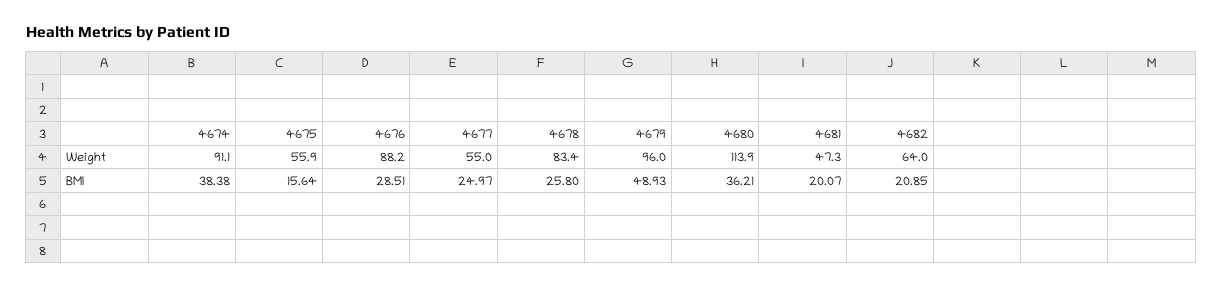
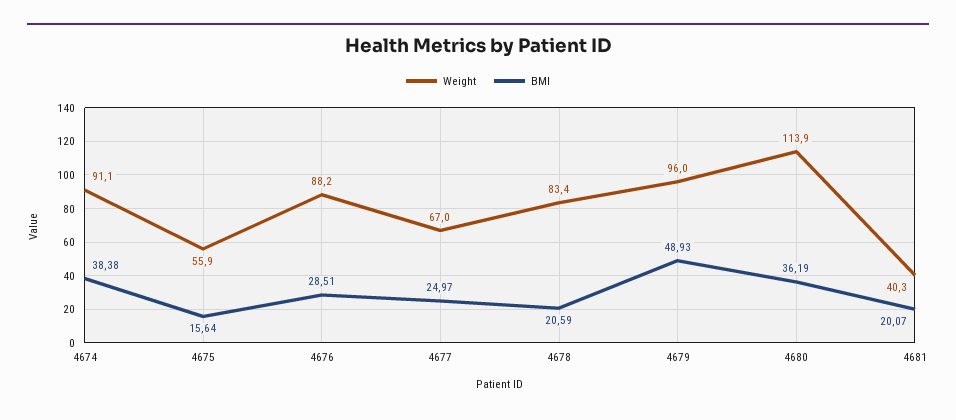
Weight, 4677: 55 -> 67
Weight, 4681: 47.3 -> 40.3
Weight, 4682: 64 -> none
BMI, 4678: 25.8 -> 20.59
BMI, 4680: 36.21 -> 36.19
BMI, 4682: 20.85 -> none

